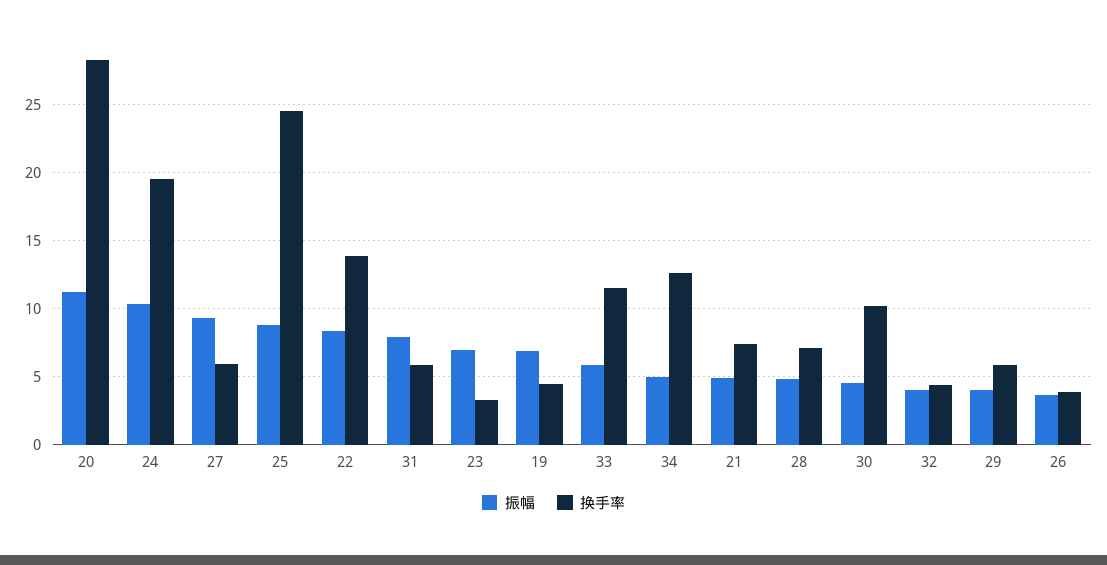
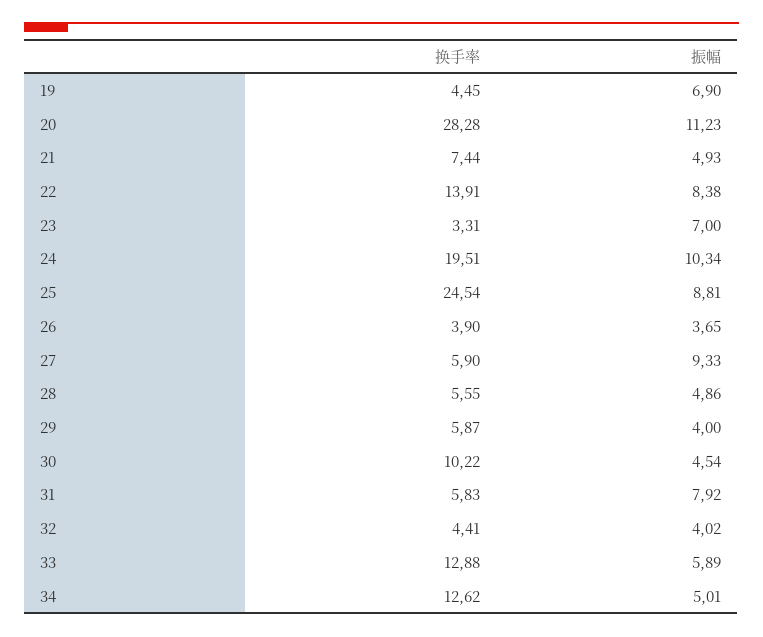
换手率, 33: 11.5 -> 12.88
换手率, 28: 7 -> 5.55

